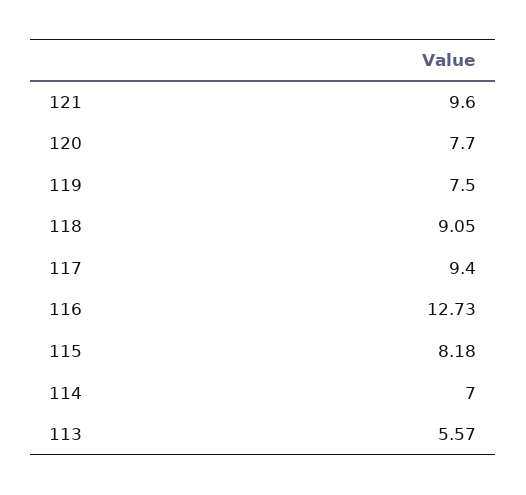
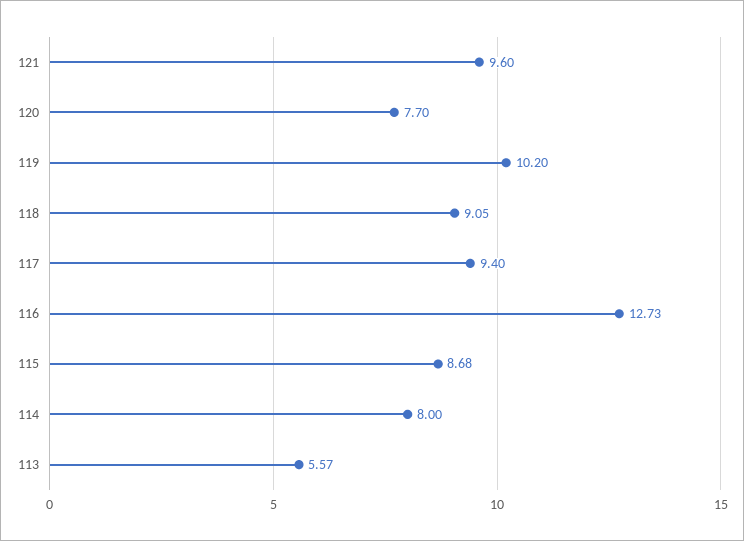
119: 7.5 -> 10.2
115: 8.18 -> 8.68
114: 7 -> 8

